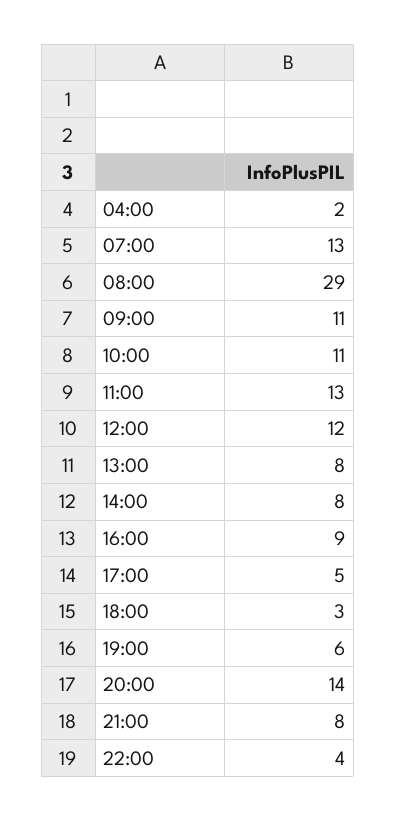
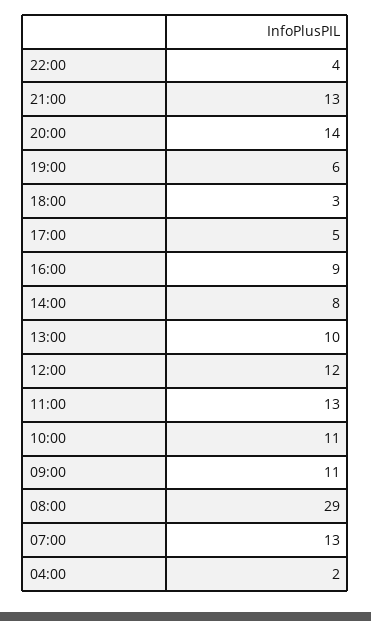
13:00: 8 -> 10
21:00: 8 -> 13

